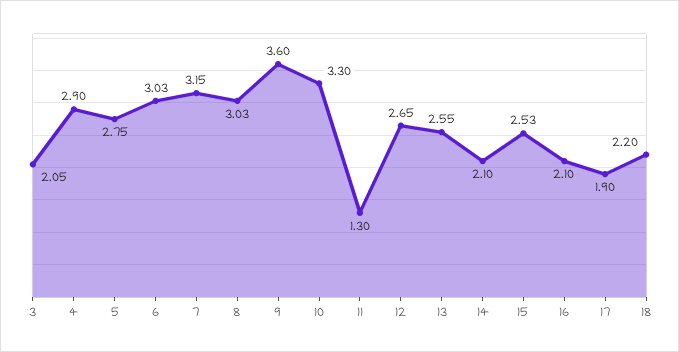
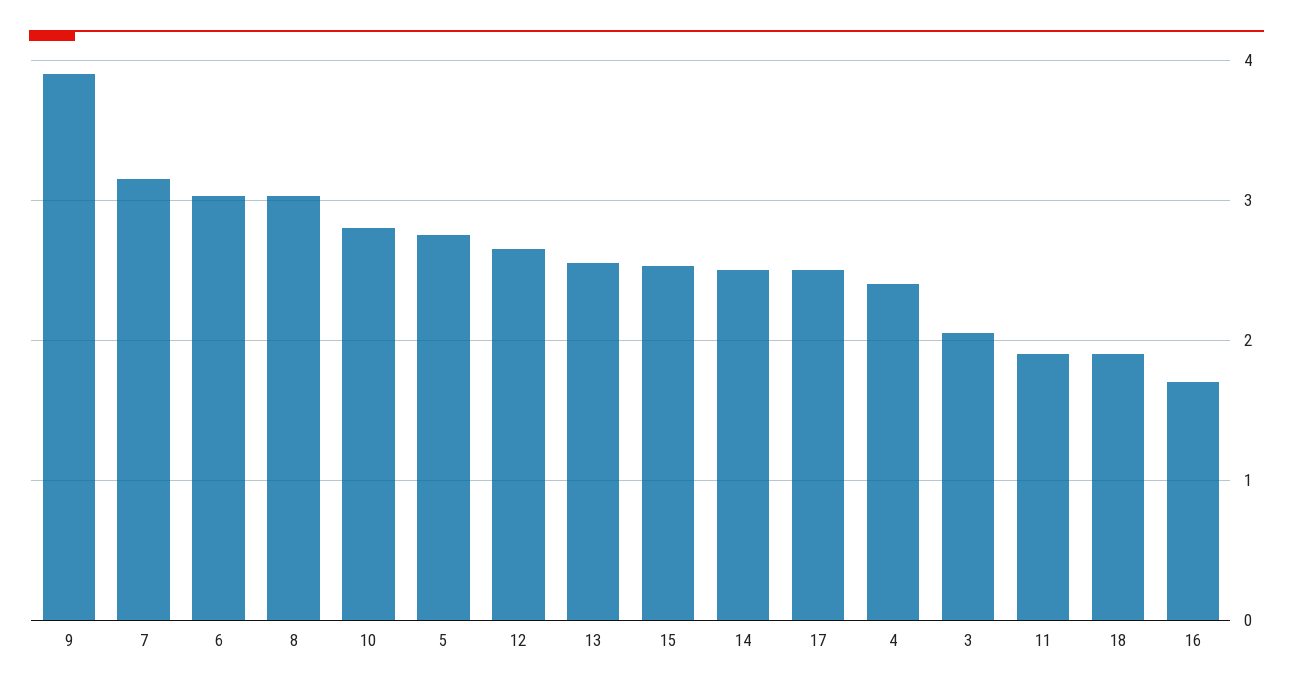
4: 2.9 -> 2.4
9: 3.6 -> 3.9
10: 3.3 -> 2.8
11: 1.3 -> 1.9
14: 2.1 -> 2.5
16: 2.1 -> 1.7
17: 1.9 -> 2.5
18: 2.2 -> 1.9

